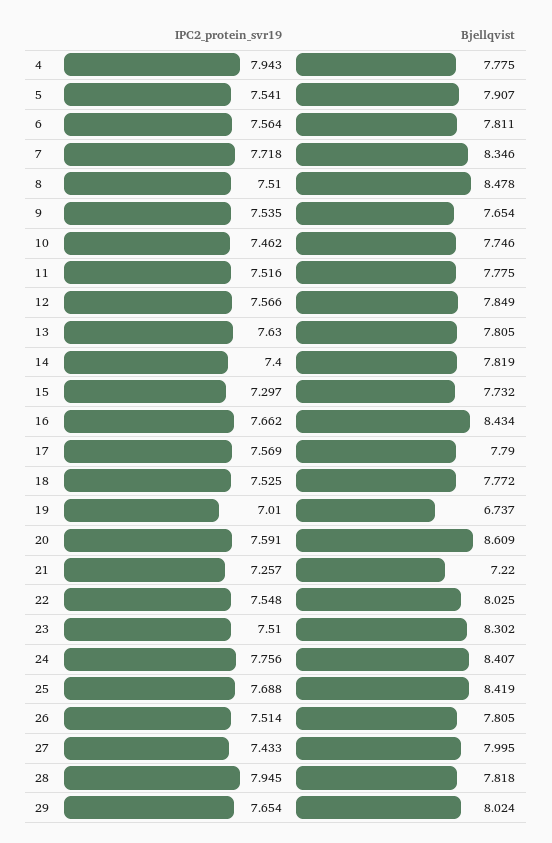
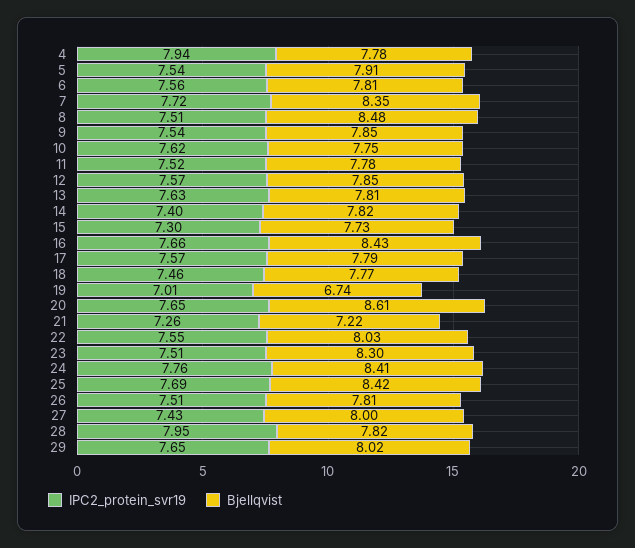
Bjellqvist, 9: 7.654 -> 7.85
IPC2_protein_svr19, 10: 7.462 -> 7.62
IPC2_protein_svr19, 18: 7.525 -> 7.46
IPC2_protein_svr19, 20: 7.591 -> 7.65

